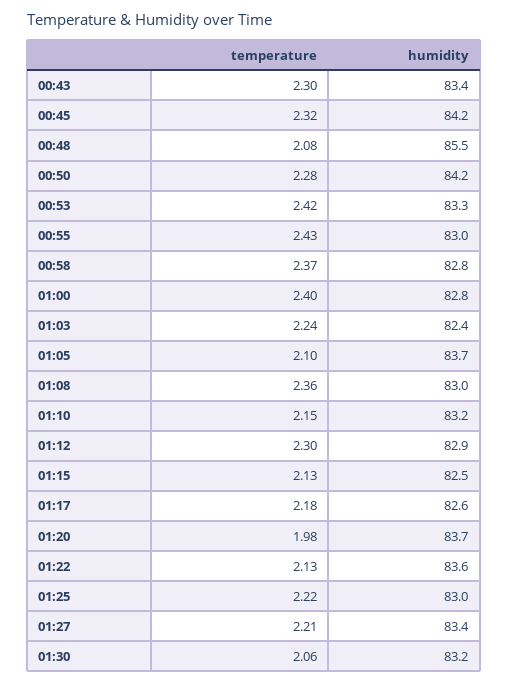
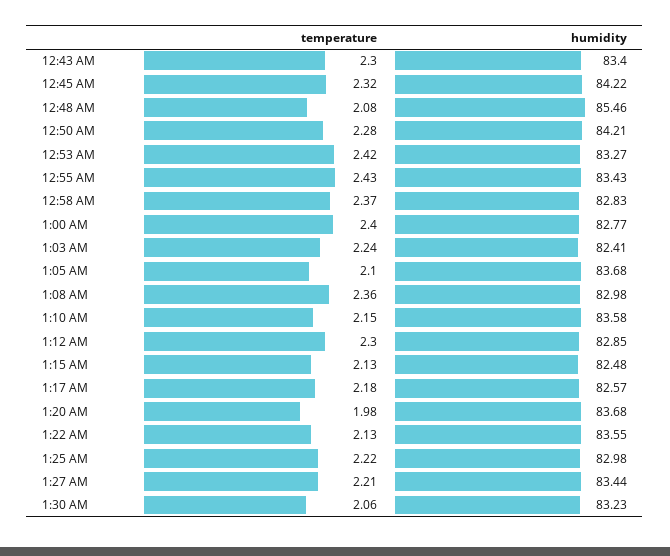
humidity, 00:55: 83 -> 83.43
humidity, 01:10: 83.2 -> 83.58

